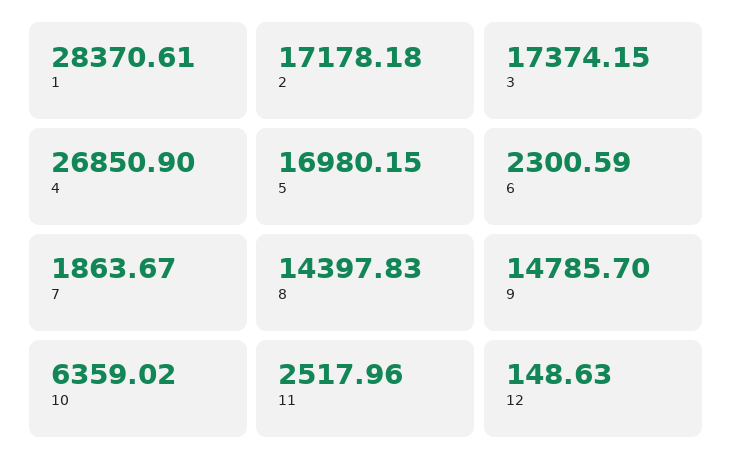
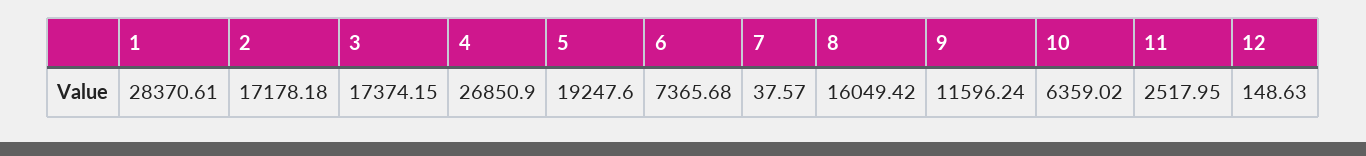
5: 16980.15 -> 19247.6
6: 2300.59 -> 7365.68
7: 1863.67 -> 37.57
8: 14397.83 -> 16049.42
9: 14785.7 -> 11596.24
11: 2517.96 -> 2517.95

